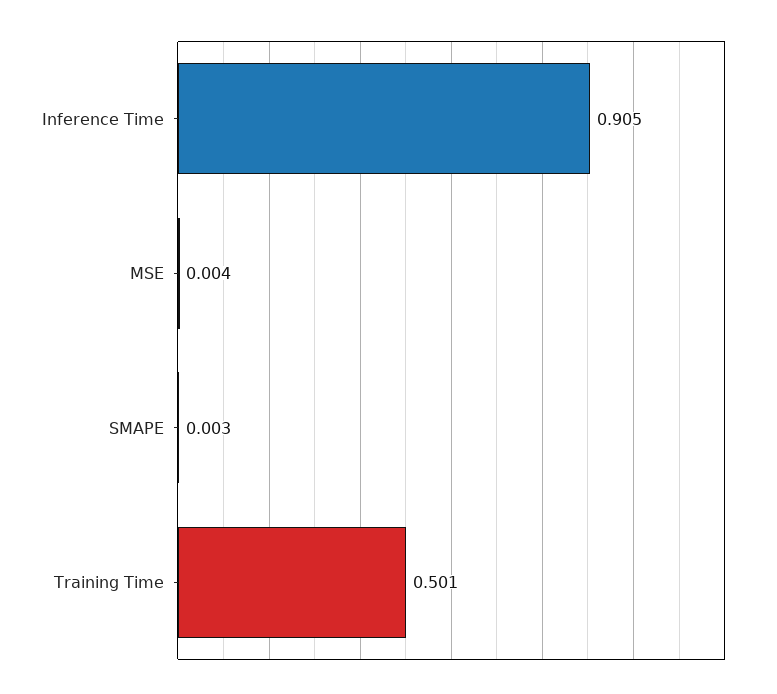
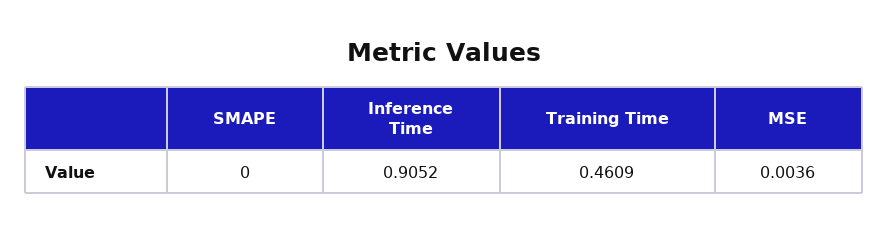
SMAPE: 0.003 -> 0
Training Time: 0.501 -> 0.4609

